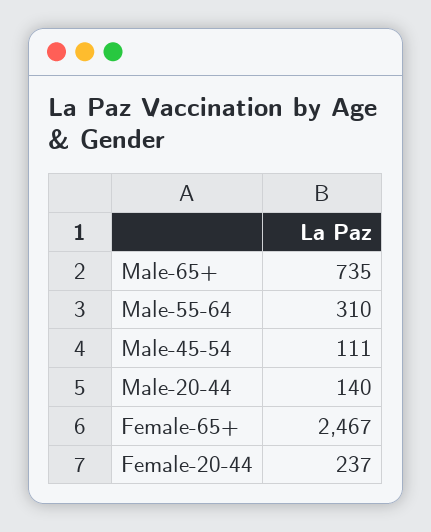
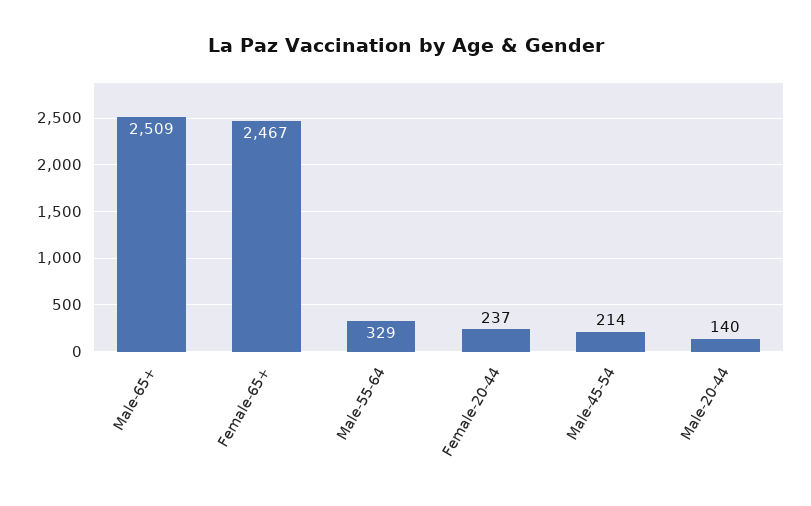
Male-65+: 735 -> 2509
Male-55-64: 310 -> 329
Male-45-54: 111 -> 214

